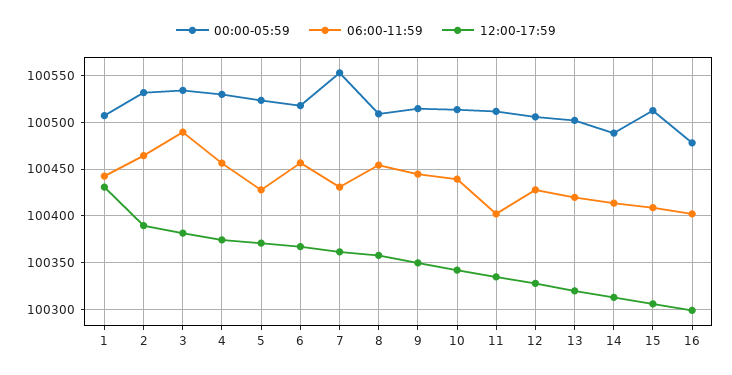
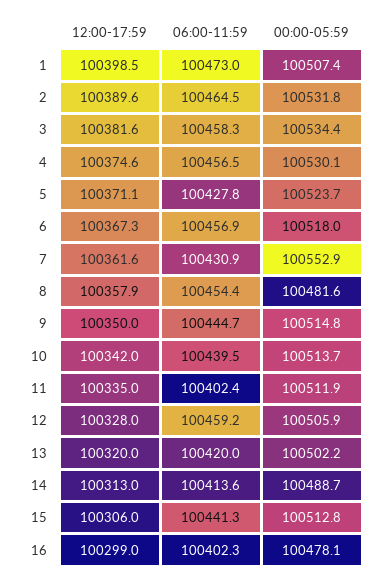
06:00-11:59, 1: 100440 -> 100473
12:00-17:59, 1: 100430 -> 100398.5
06:00-11:59, 3: 100490 -> 100458.3
00:00-05:59, 8: 100510 -> 100481.6
06:00-11:59, 12: 100430 -> 100459.2
06:00-11:59, 15: 100410 -> 100441.3

